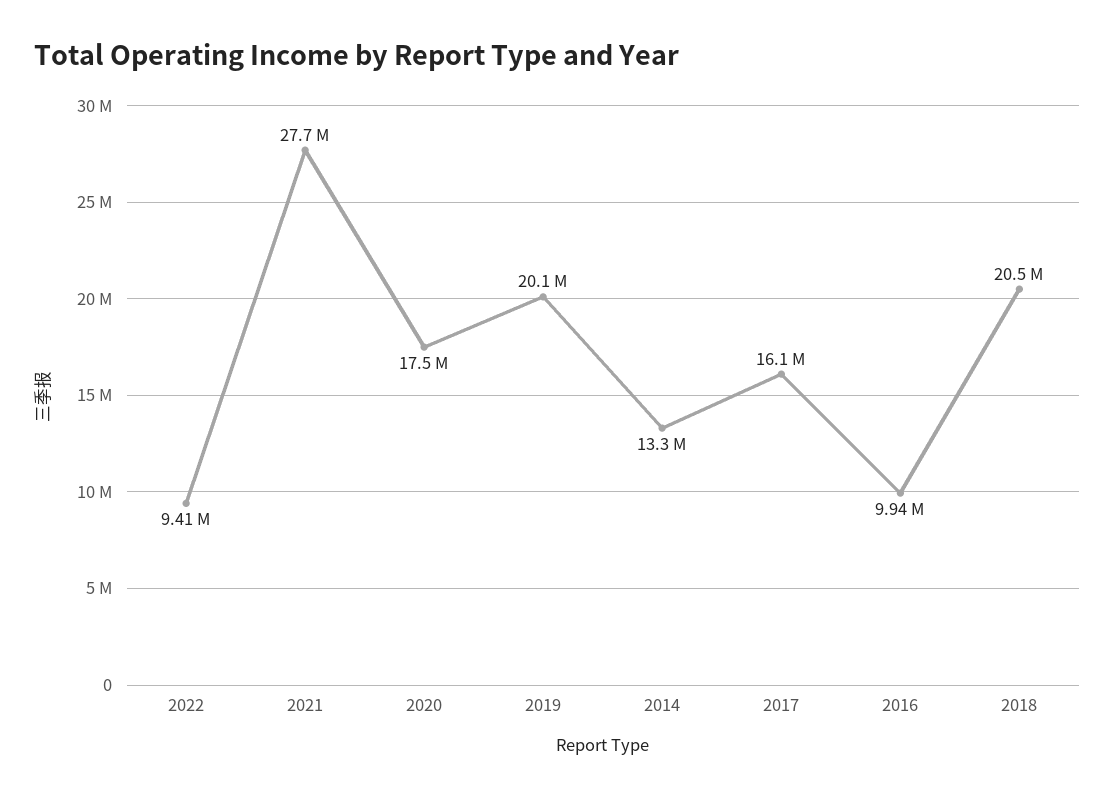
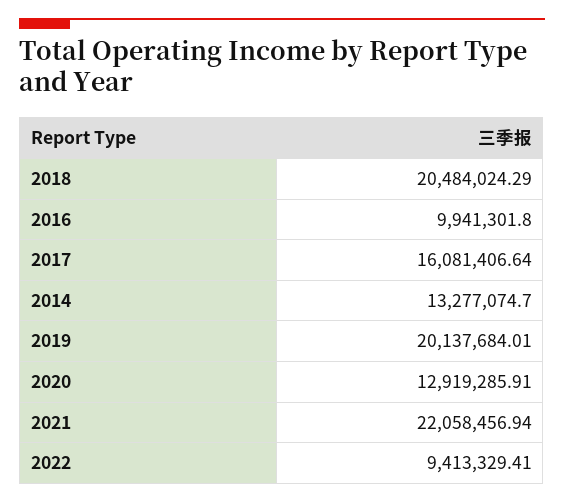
2021: 27700000 -> 22058456.94
2020: 17500000 -> 12919285.91

